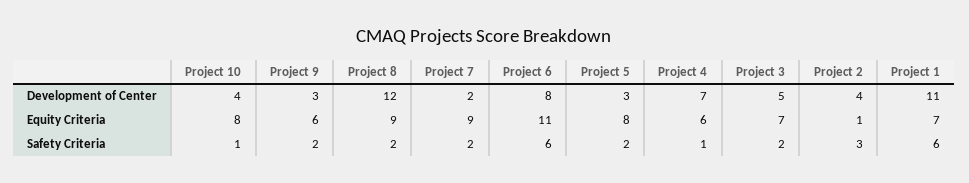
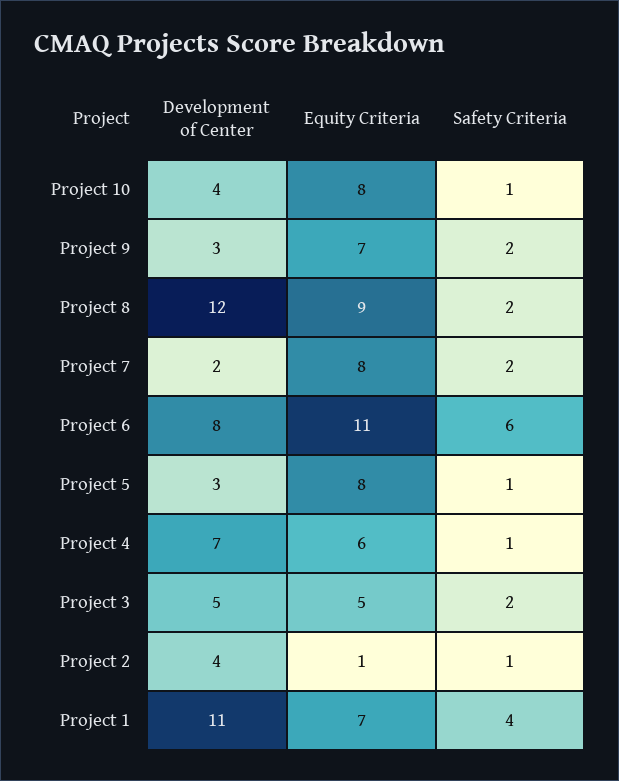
Project 9, Equity Criteria: 6 -> 7
Project 7, Equity Criteria: 9 -> 8
Project 3, Equity Criteria: 7 -> 5
Project 5, Safety Criteria: 2 -> 1
Project 2, Safety Criteria: 3 -> 1
Project 1, Safety Criteria: 6 -> 4

